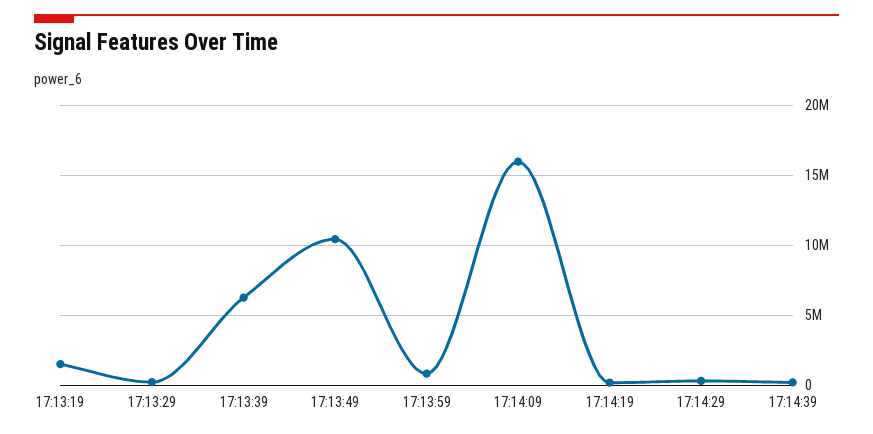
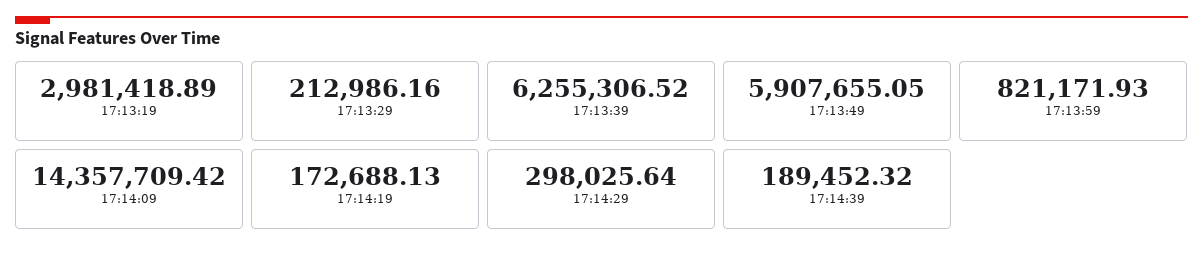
17:13:19: 1500000 -> 2981418.89
17:13:49: 10500000 -> 5907655.05
17:14:09: 16000000 -> 14357709.42

